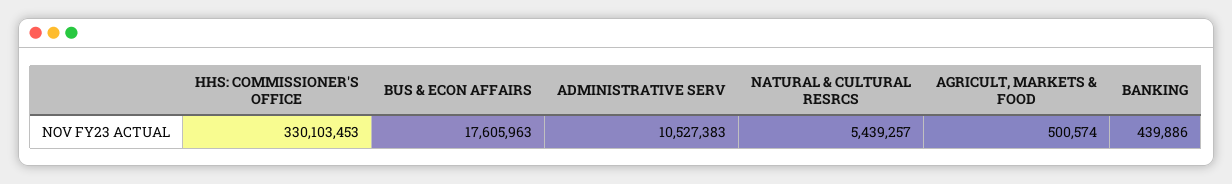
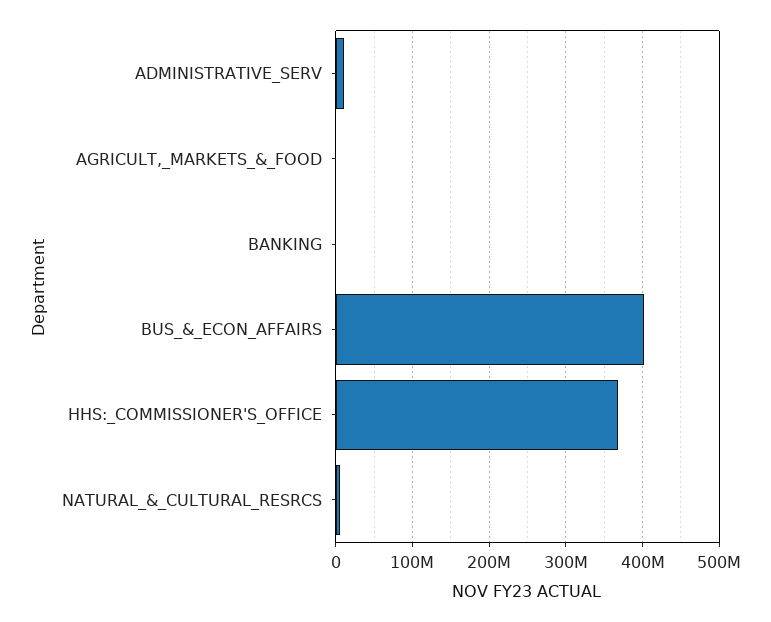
HHS: COMMISSIONER'S OFFICE: 330103453 -> 370000000
BUS & ECON AFFAIRS: 17605963 -> 400000000

